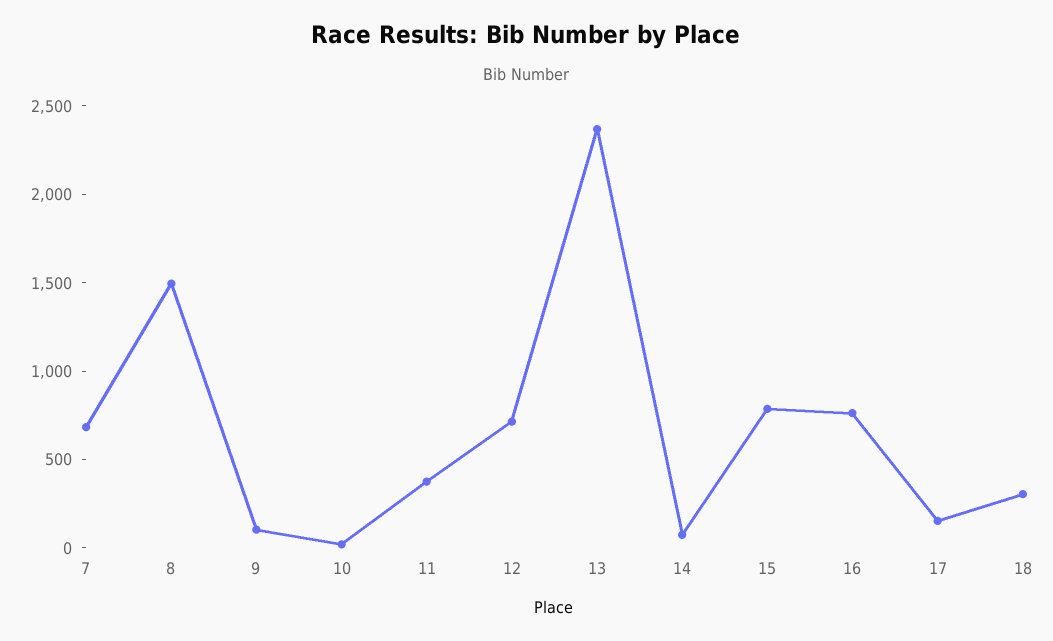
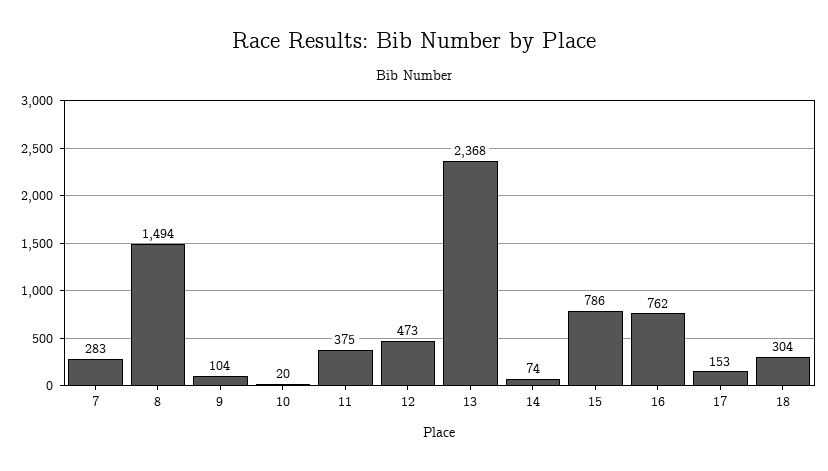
7: 700 -> 283
12: 700 -> 473

